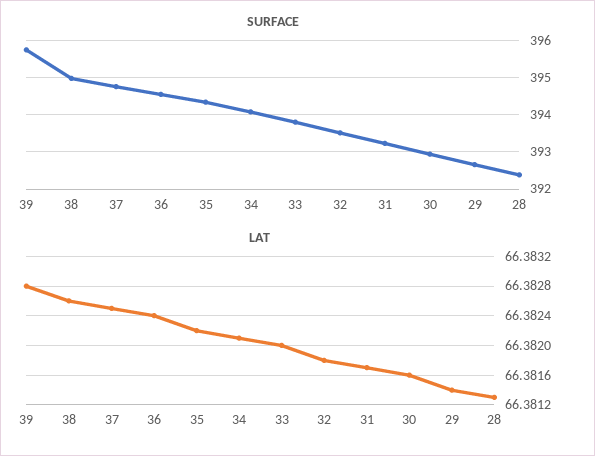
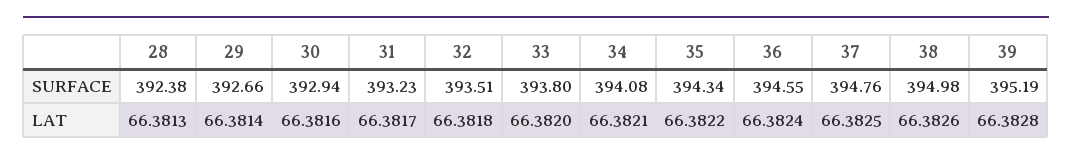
SURFACE, 39: 395.8 -> 395.19

